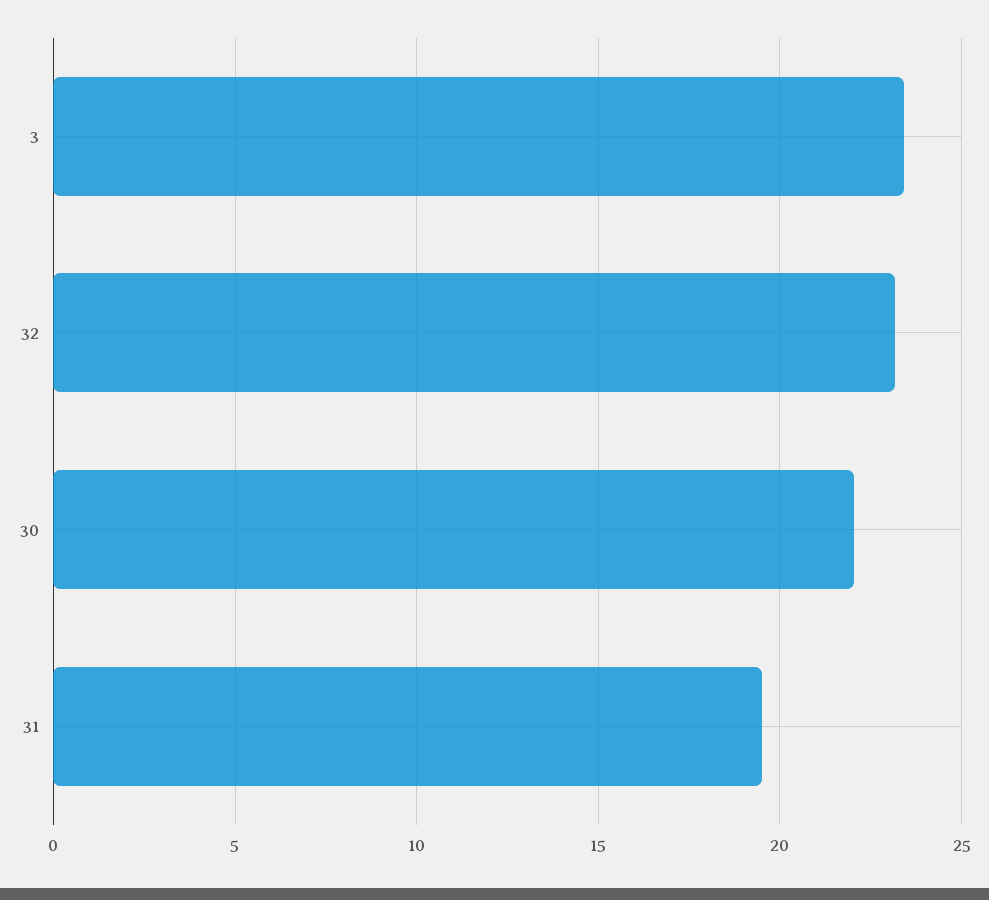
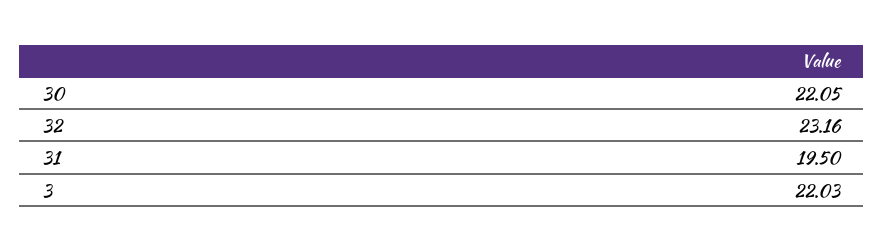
3: 23.5 -> 22.03

